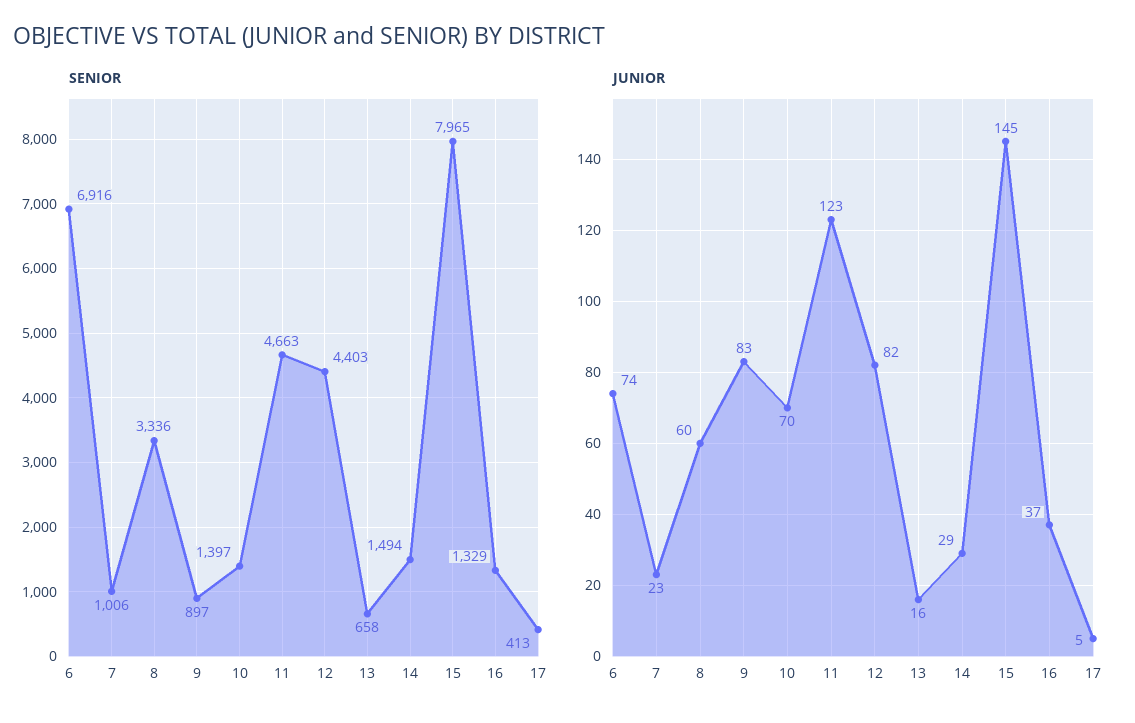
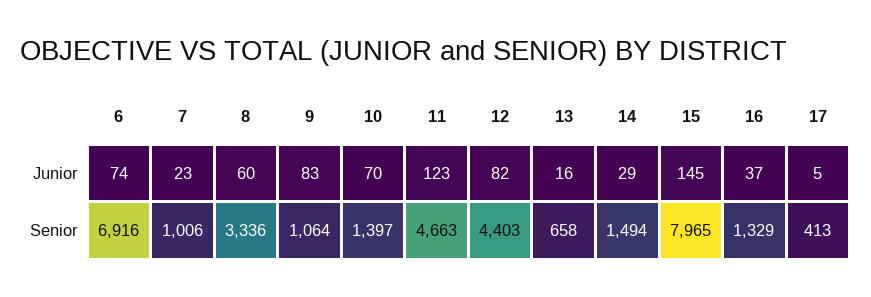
SENIOR, 9: 897 -> 1064

